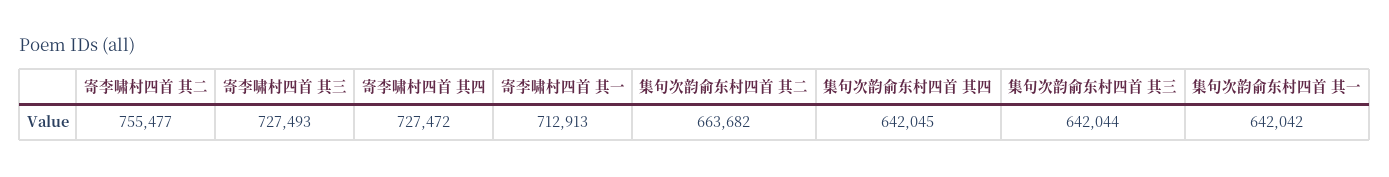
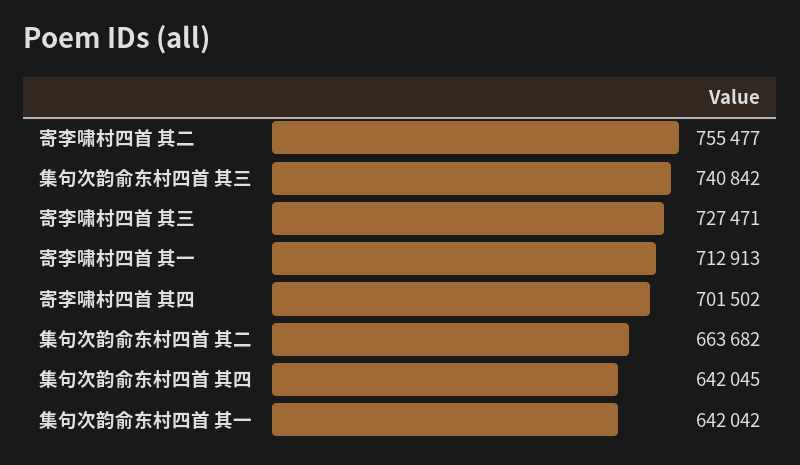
寄李啸村四首 其三: 727493 -> 727471
寄李啸村四首 其四: 727472 -> 701502
集句次韵俞东村四首 其三: 642044 -> 740842

